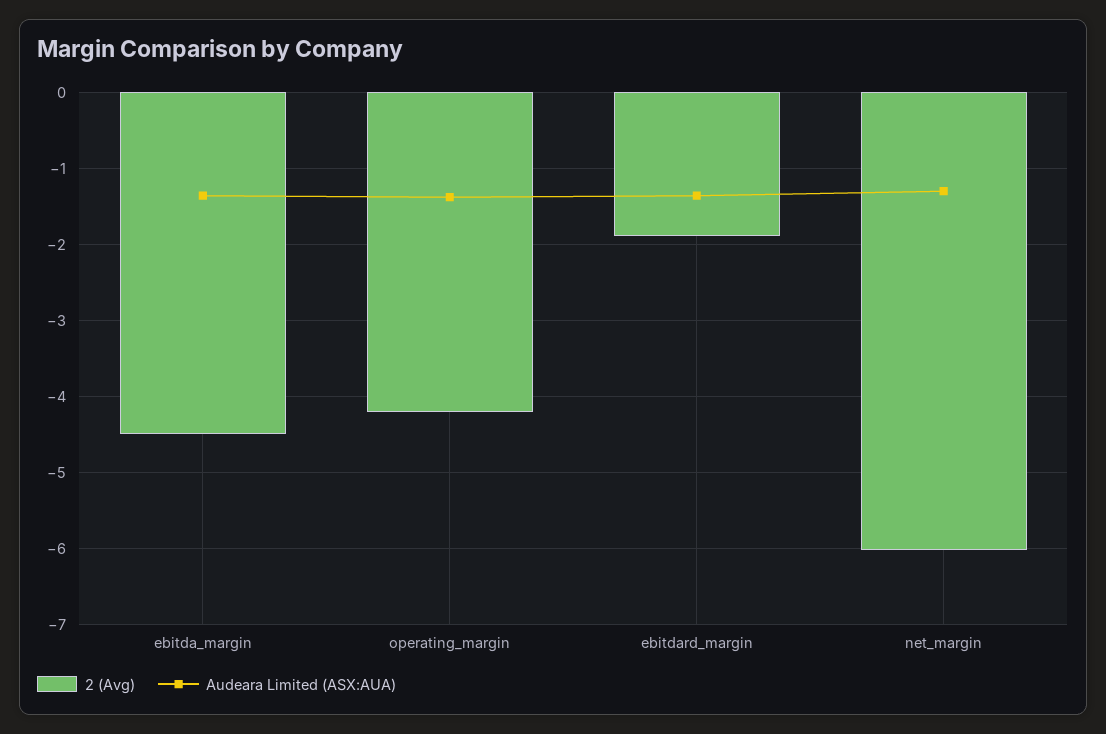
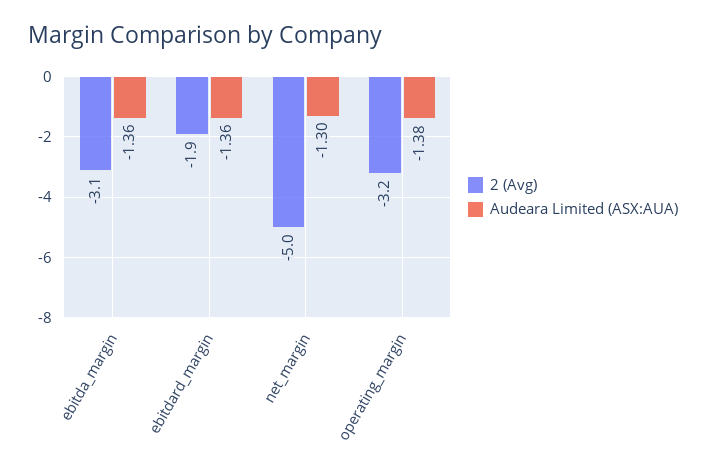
2 (Avg), ebitda_margin: -4.5 -> -3.1
2 (Avg), operating_margin: -4.2 -> -3.2
2 (Avg), net_margin: -6 -> -5

